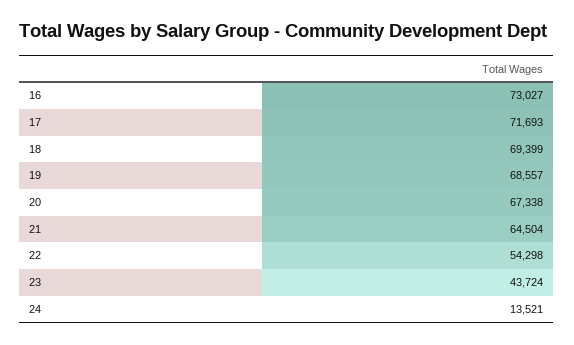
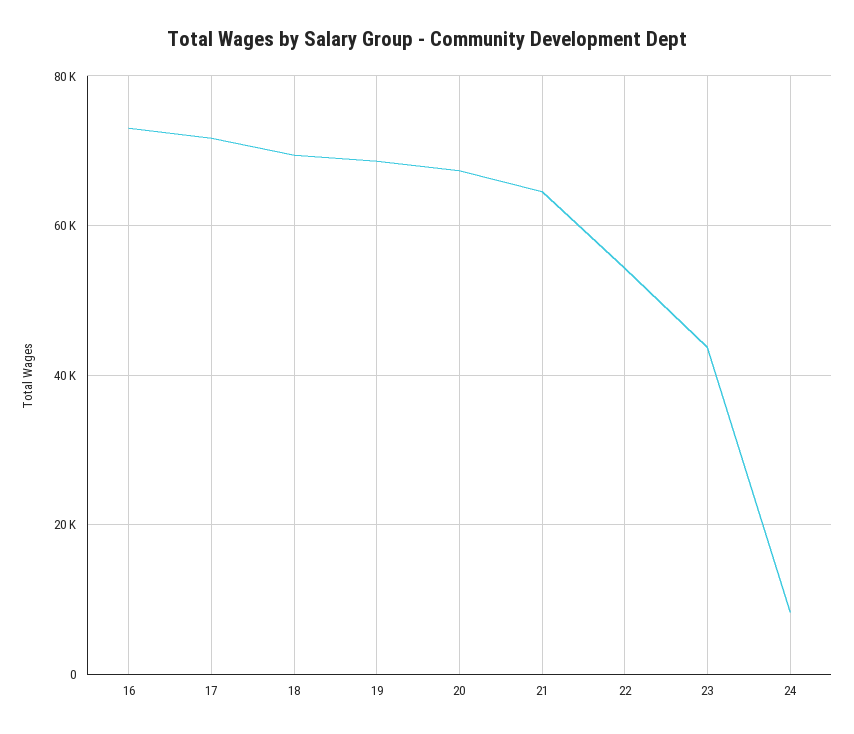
24: 13521 -> 8000

